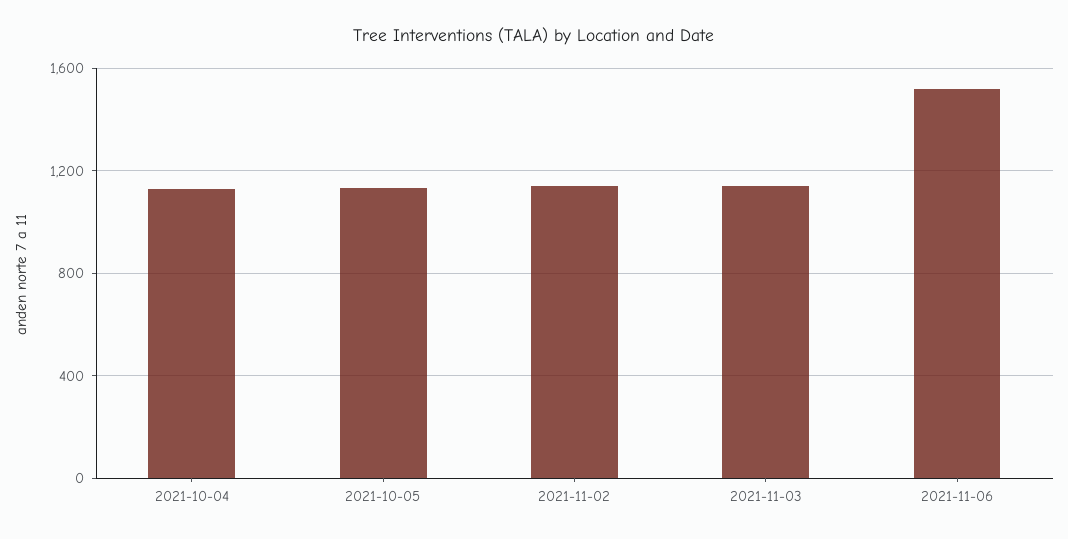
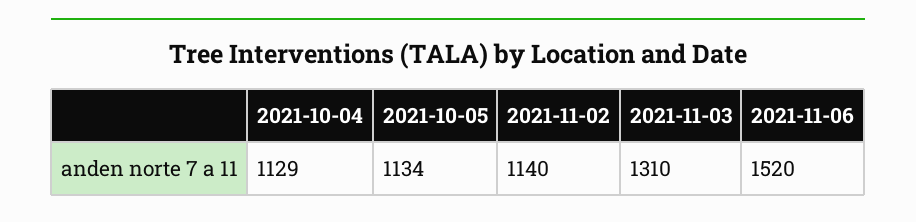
2021-11-03: 1150 -> 1310

